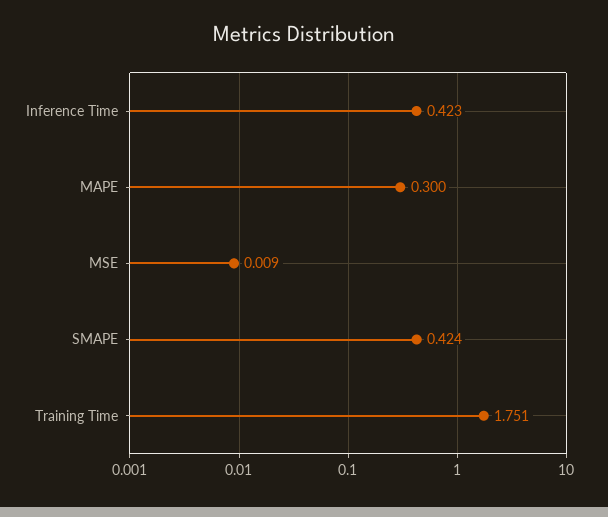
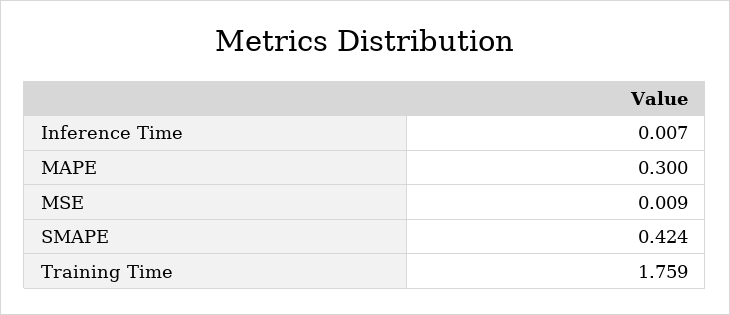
Inference Time: 0.423 -> 0.007
Training Time: 1.751 -> 1.759

